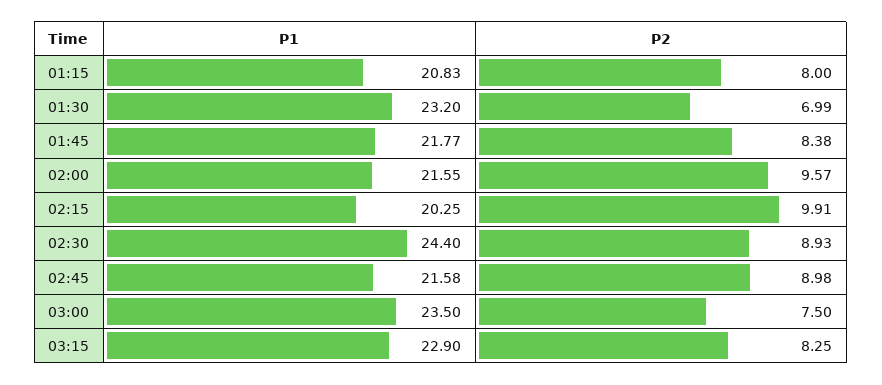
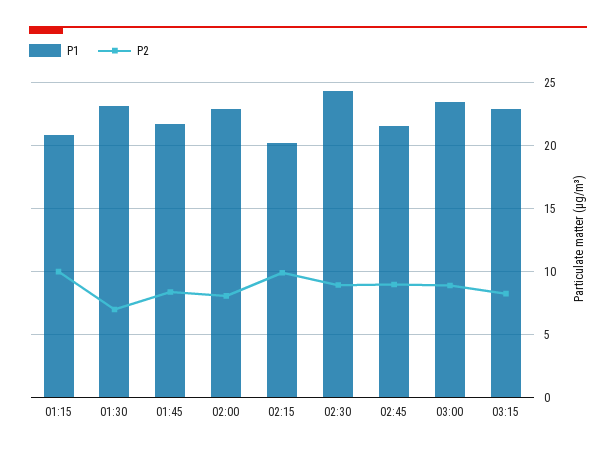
P2, 01:15: 8 -> 10
P1, 02:00: 21.55 -> 23
P2, 02:00: 9.57 -> 8
P2, 03:00: 7.5 -> 9

